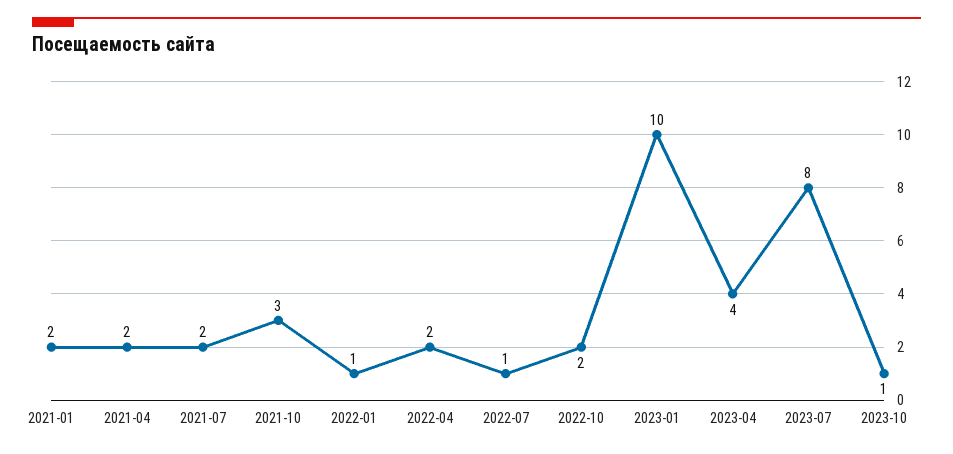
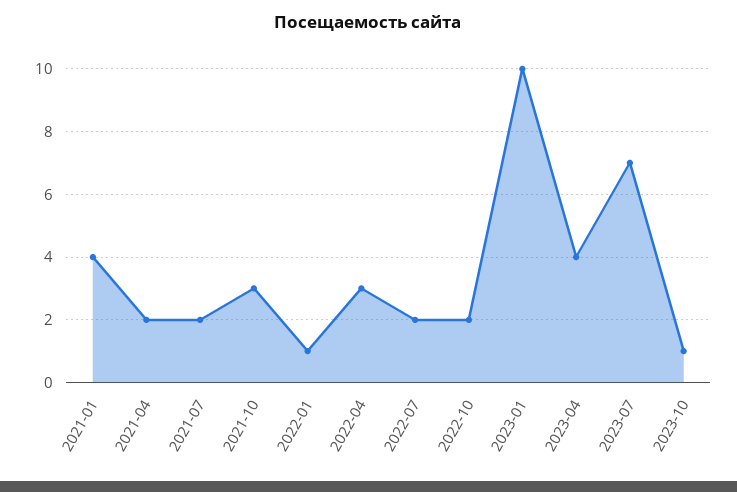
2021-01: 2 -> 4
2022-04: 2 -> 3
2022-07: 1 -> 2
2023-07: 8 -> 7

